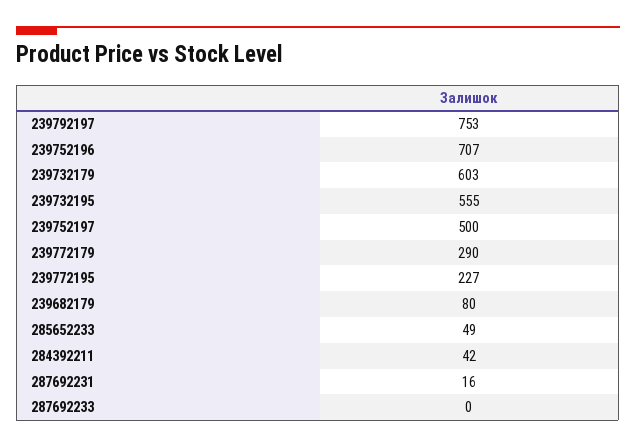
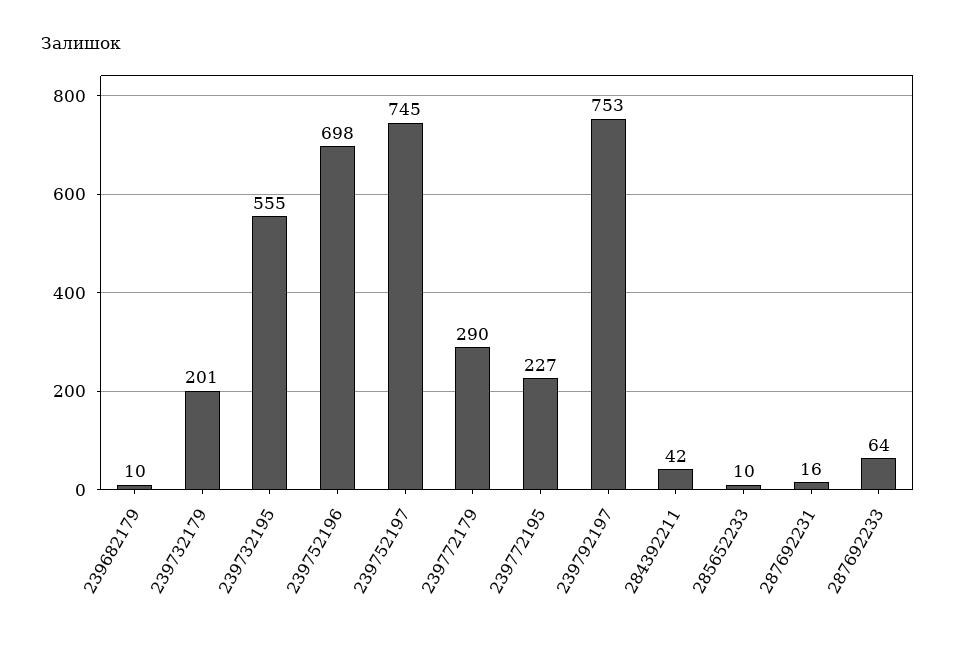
239752196: 707 -> 698
239732179: 603 -> 201
239752197: 500 -> 745
239682179: 80 -> 10
285652233: 49 -> 10
287692233: 0 -> 64

